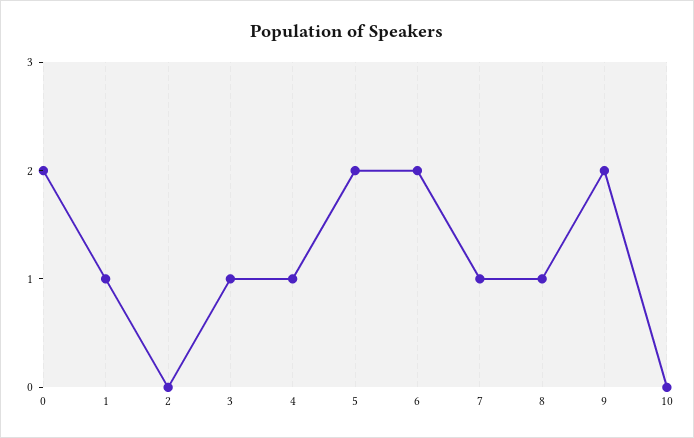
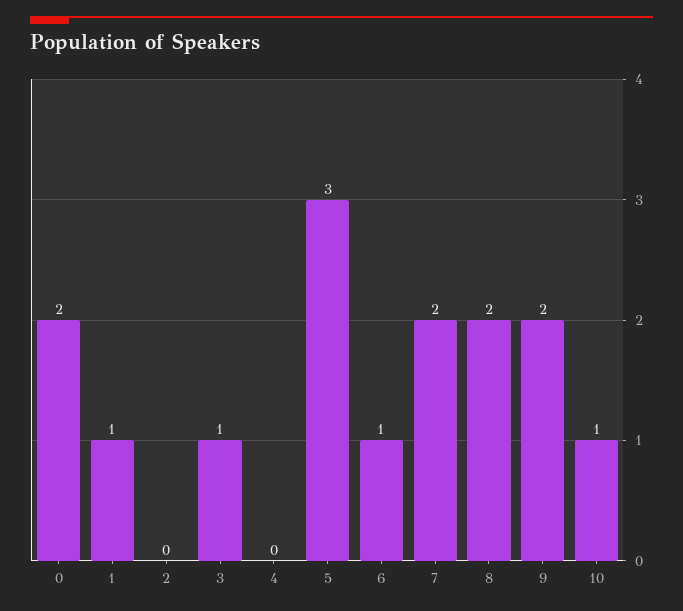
4: 1 -> 0
5: 2 -> 3
6: 2 -> 1
7: 1 -> 2
8: 1 -> 2
10: 0 -> 1

